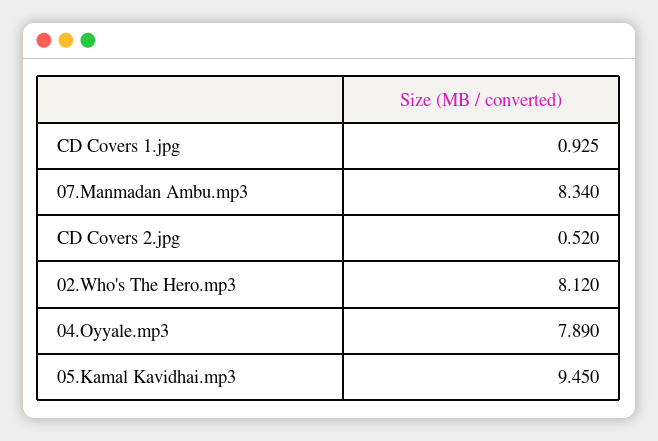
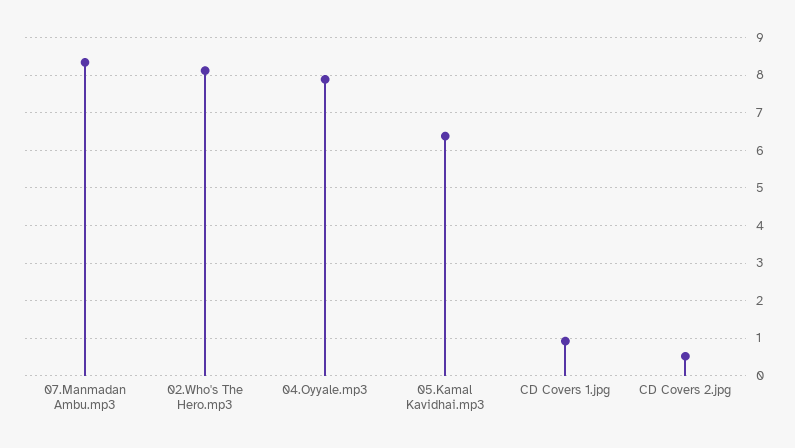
05.Kamal Kavidhai.mp3: 9.45 -> 6.4

